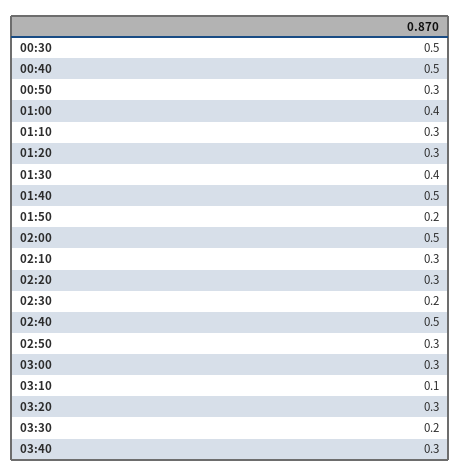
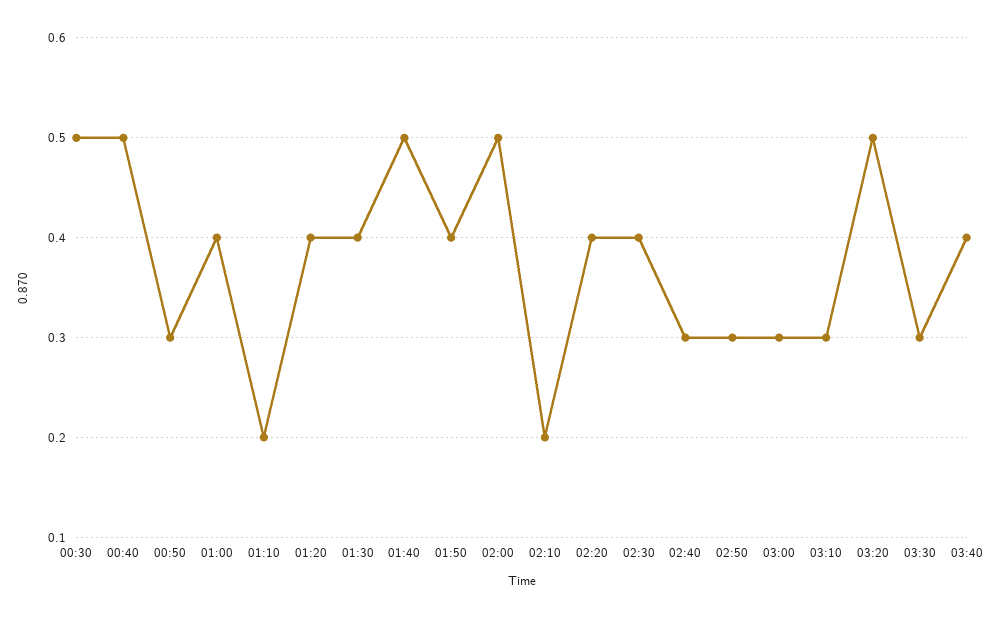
01:10: 0.3 -> 0.2
01:20: 0.3 -> 0.4
01:50: 0.2 -> 0.4
02:10: 0.3 -> 0.2
02:20: 0.3 -> 0.4
02:30: 0.2 -> 0.4
02:40: 0.5 -> 0.3
03:10: 0.1 -> 0.3
03:20: 0.3 -> 0.5
03:30: 0.2 -> 0.3
03:40: 0.3 -> 0.4

